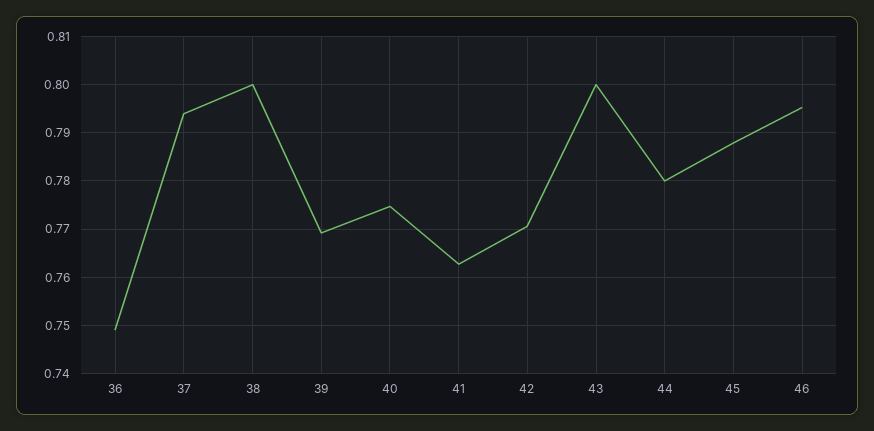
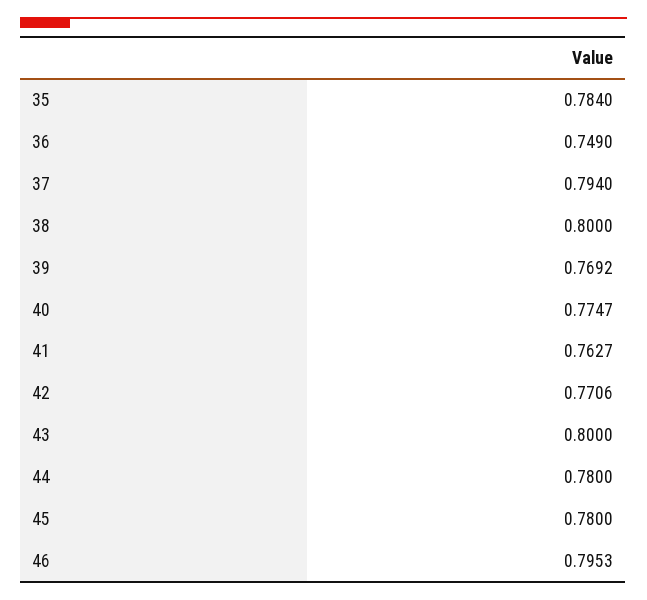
45: 0.788 -> 0.78
35: none -> 0.784

